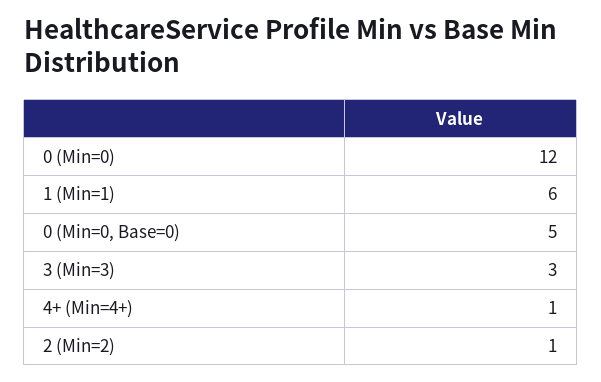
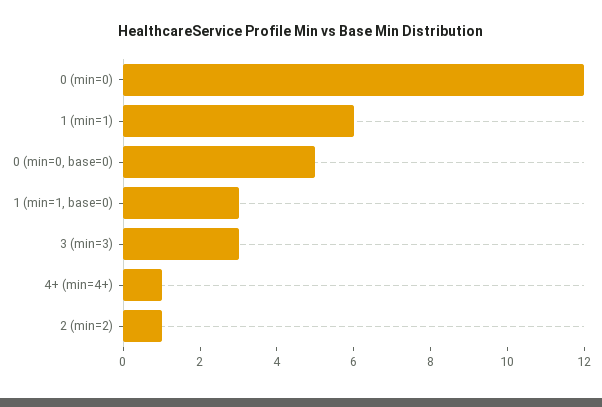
1 (min=1, base=0): none -> 3

